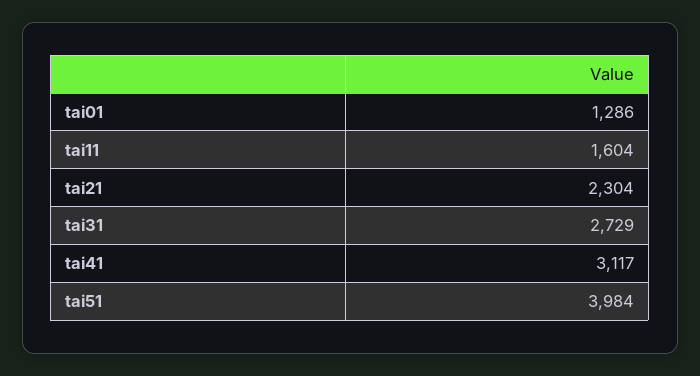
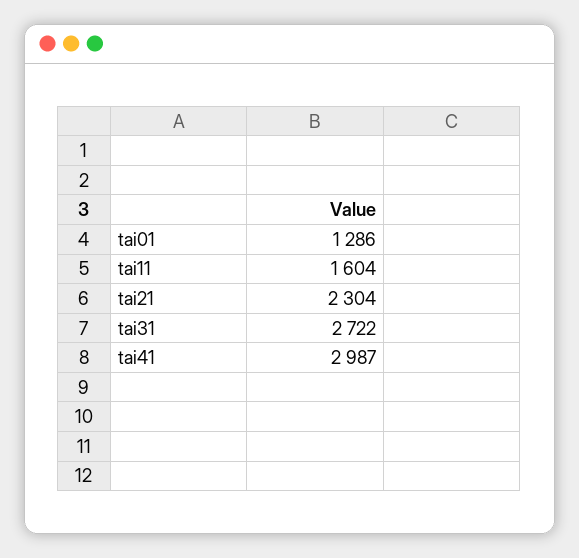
tai31: 2729 -> 2722
tai41: 3117 -> 2987
tai51: 3984 -> none

